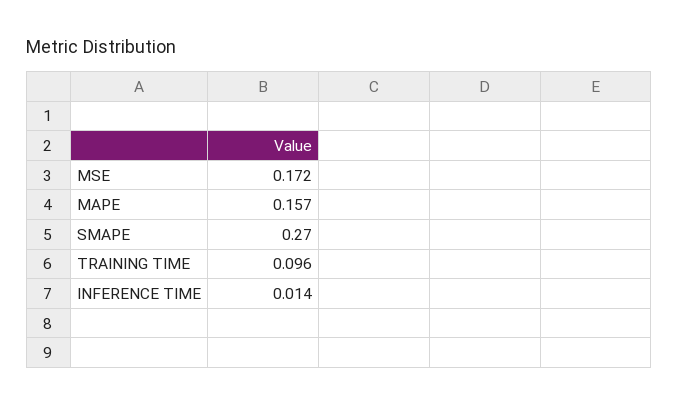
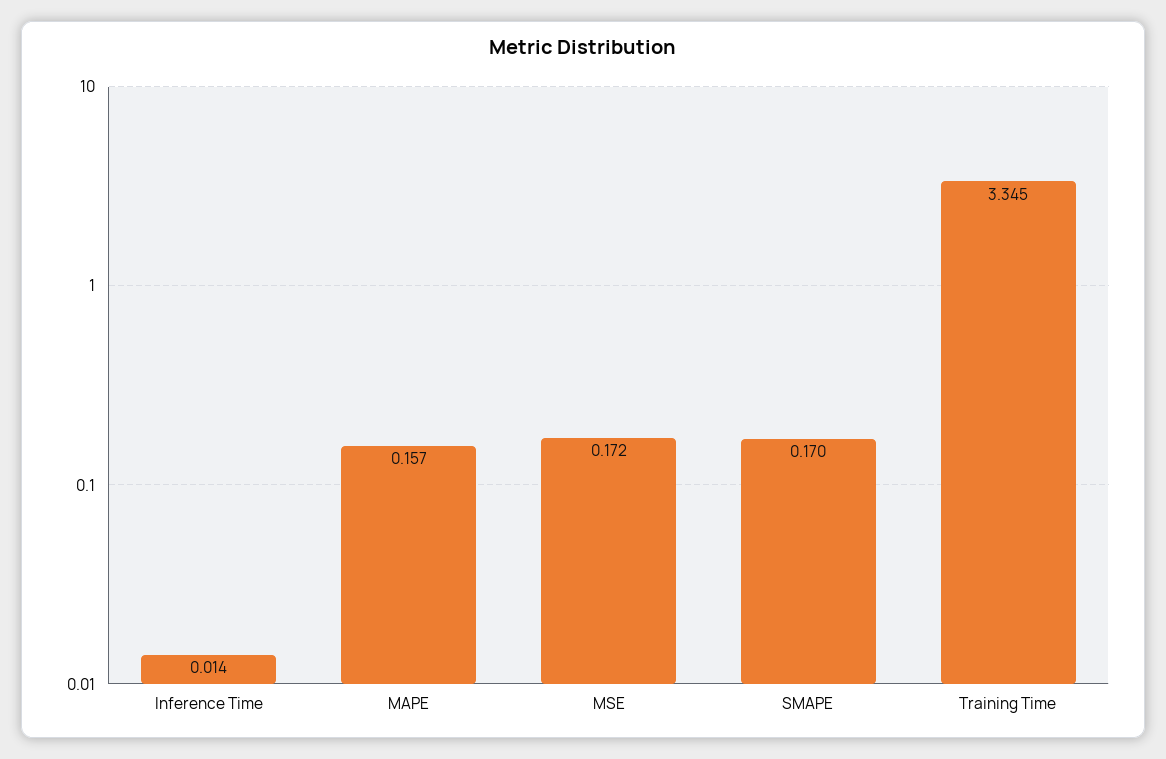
SMAPE: 0.27 -> 0.17
TRAINING TIME: 0.096 -> 3.345

